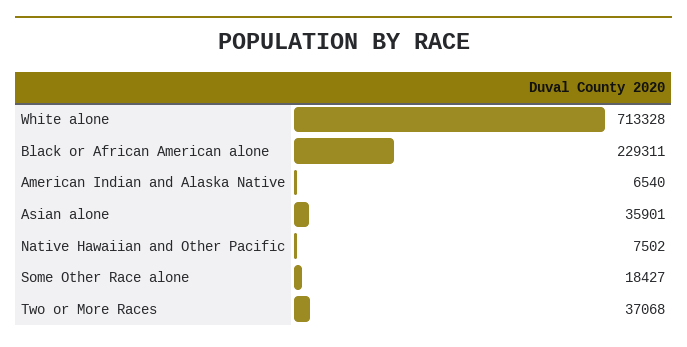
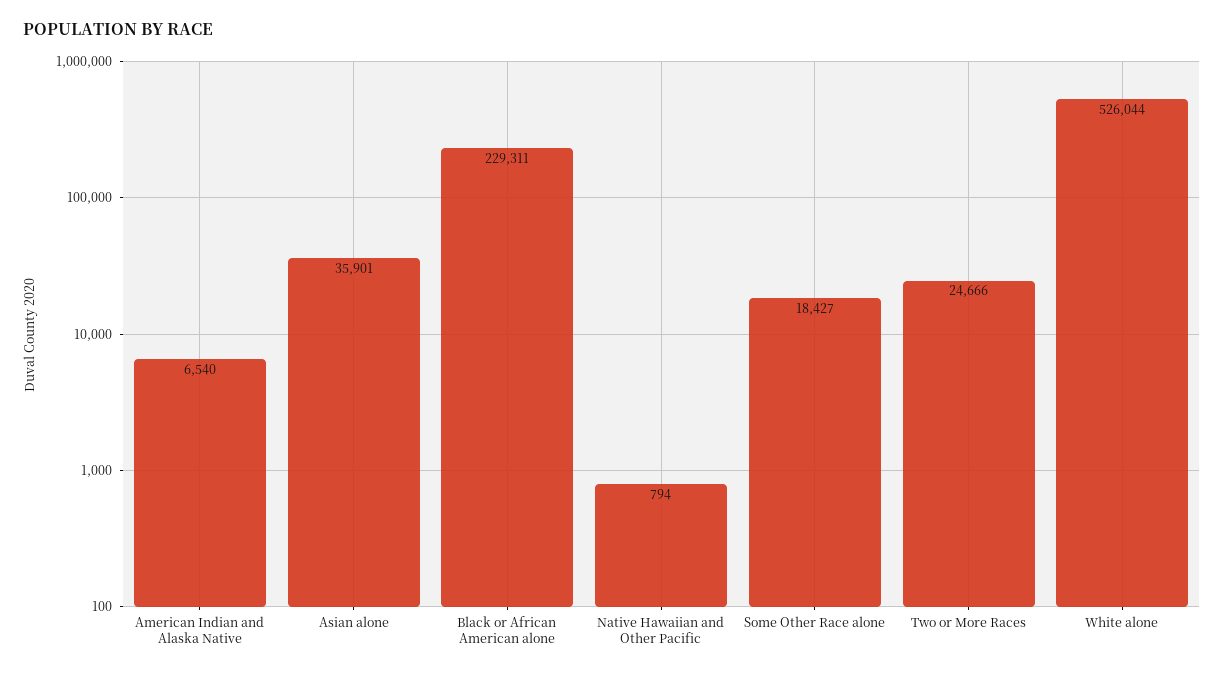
White alone: 713328 -> 526044
Native Hawaiian and Other Pacific: 7502 -> 794
Two or More Races: 37068 -> 24666

